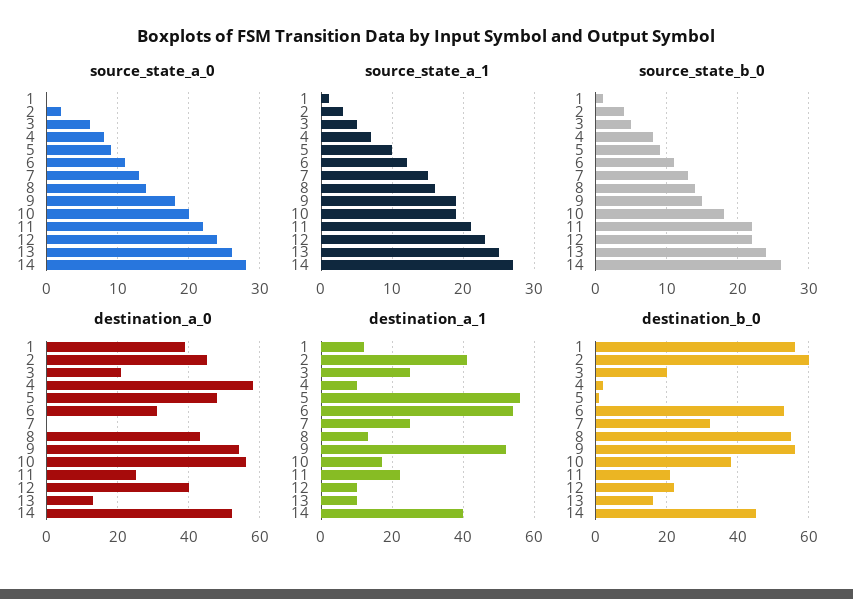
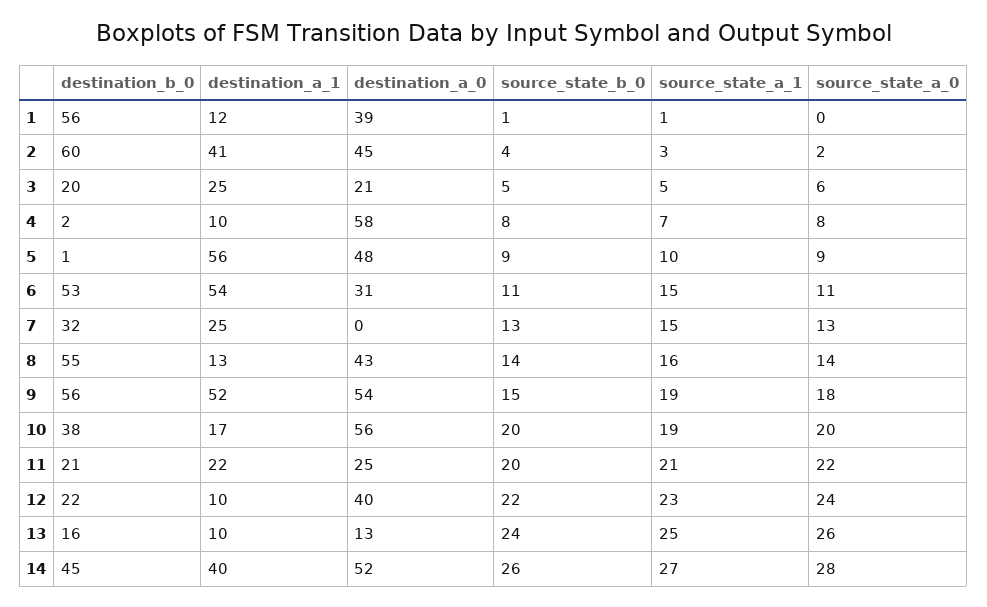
source_state_a_1, 6: 12 -> 15
source_state_b_0, 10: 18 -> 20
source_state_b_0, 11: 22 -> 20

